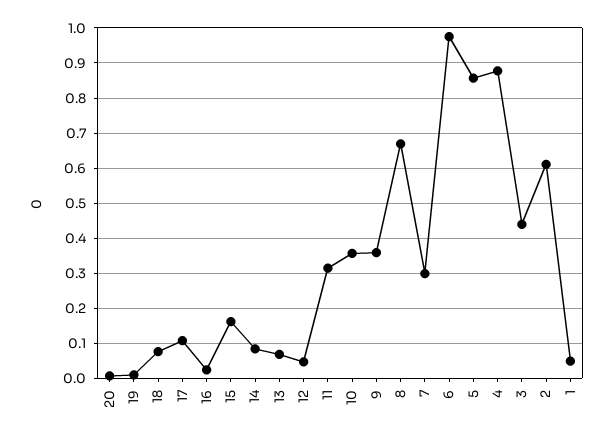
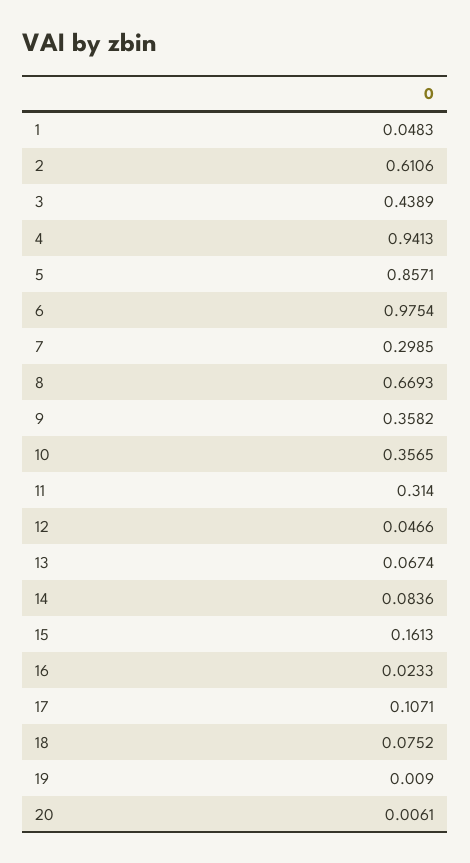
4: 0.88 -> 0.9413

